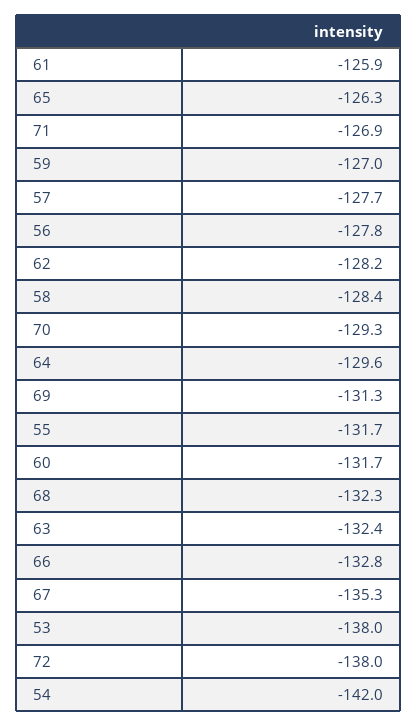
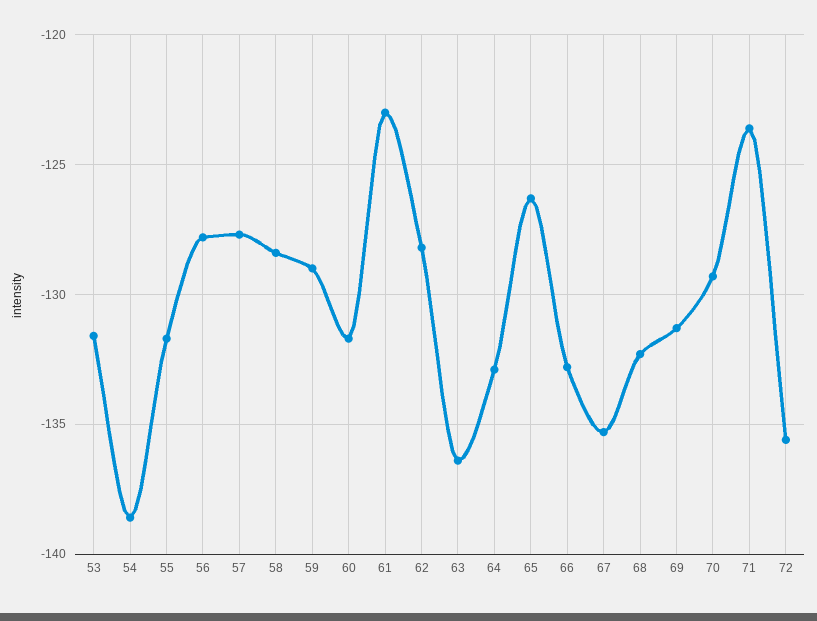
61: -125.9 -> -123
71: -126.9 -> -123.5
59: -127 -> -129
64: -129.6 -> -133
63: -132.4 -> -136.5
53: -138 -> -131.5
72: -138 -> -135.5
54: -142 -> -138.5

